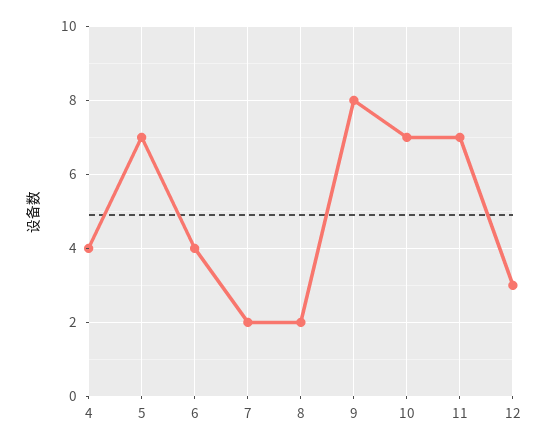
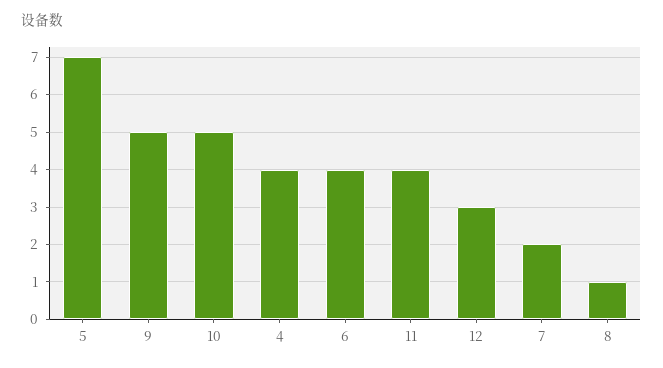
8: 2 -> 1
9: 8 -> 5
10: 7 -> 5
11: 7 -> 4

